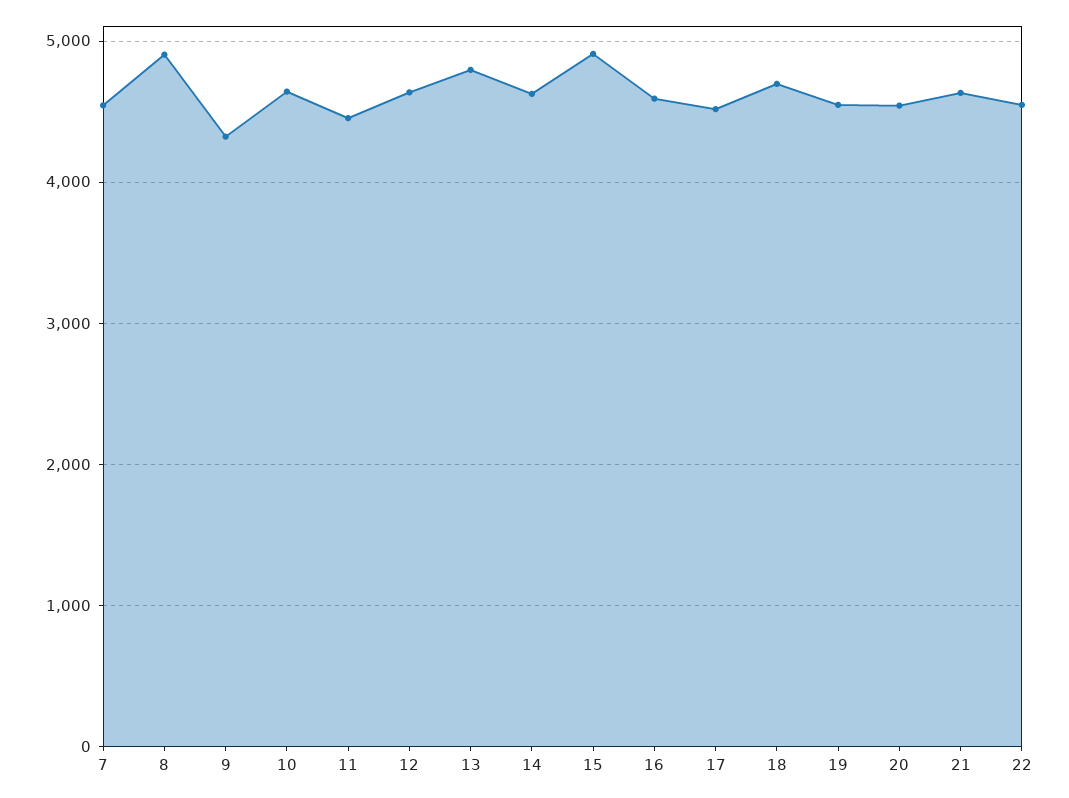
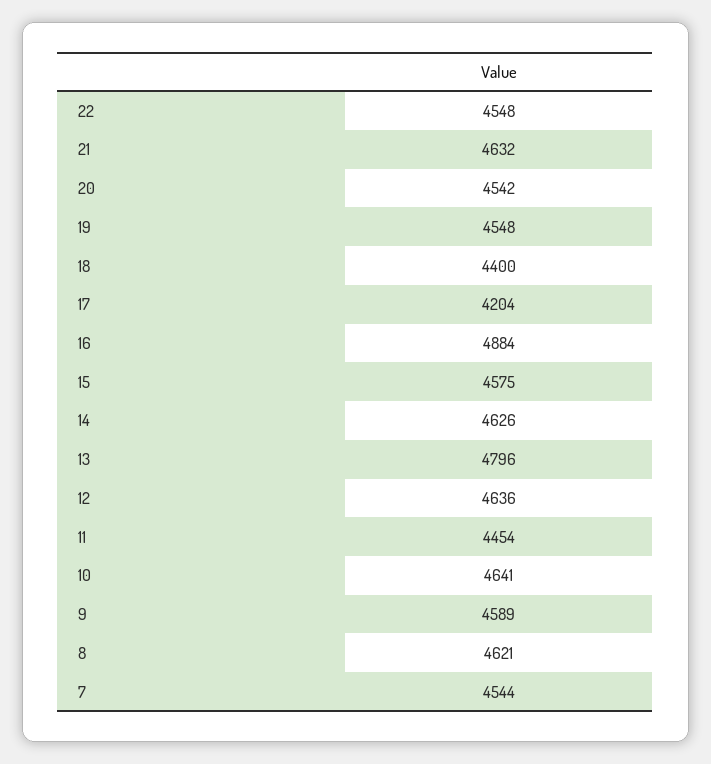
8: 4900 -> 4621
9: 4300 -> 4589
15: 4900 -> 4575
16: 4600 -> 4884
17: 4500 -> 4204
18: 4700 -> 4400

